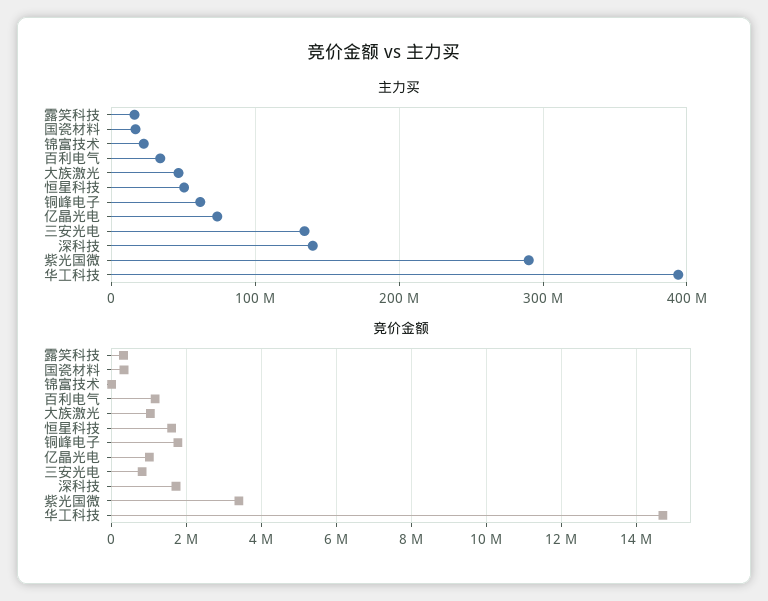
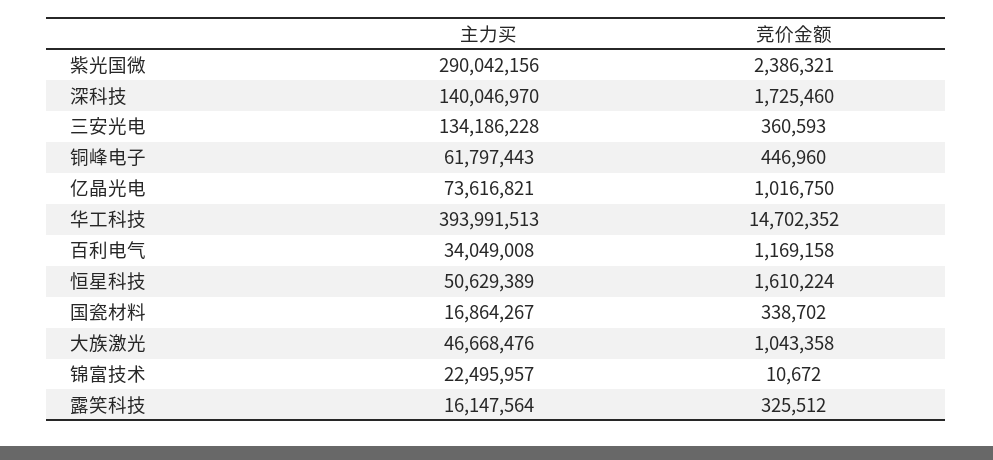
竞价金额, 铜峰电子: 1800000 -> 446960
竞价金额, 三安光电: 800000 -> 360593
竞价金额, 紫光国微: 3400000 -> 2386321

